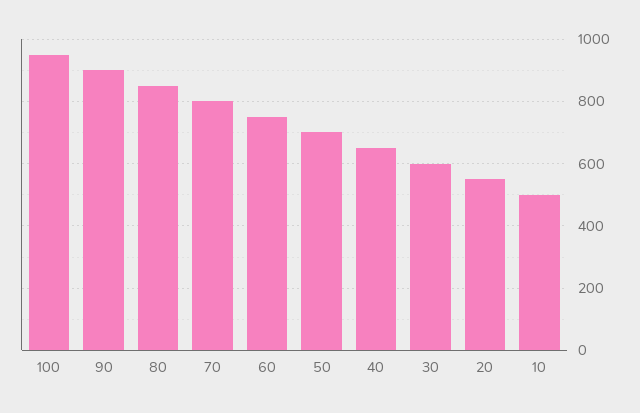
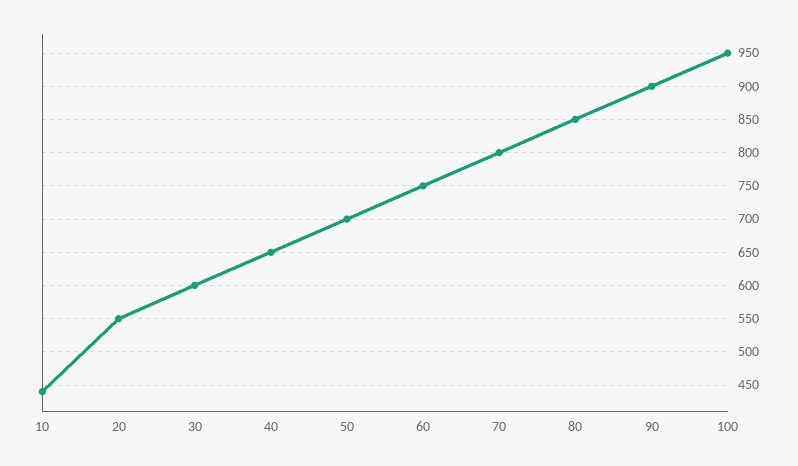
10: 500 -> 440

